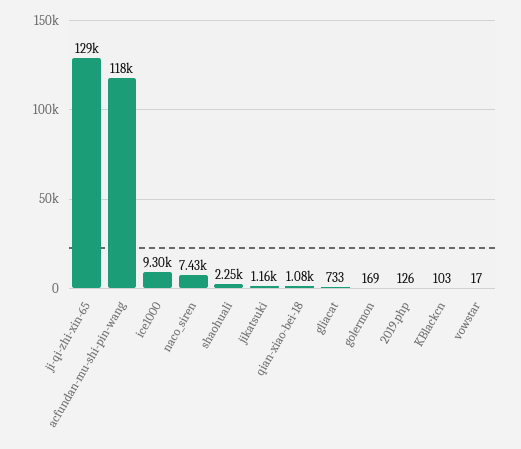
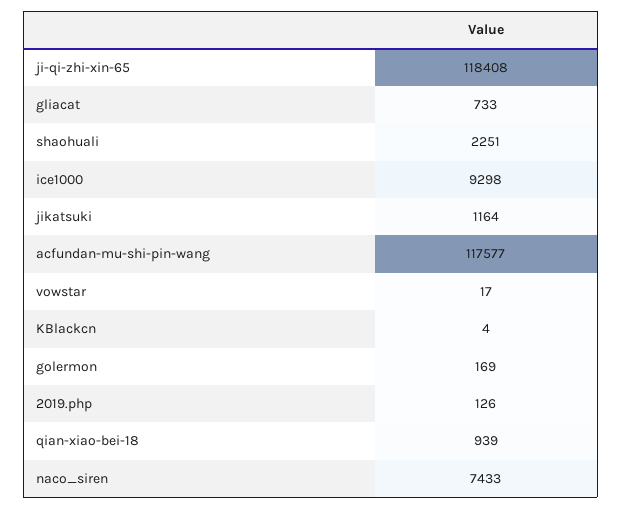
ji-qi-zhi-xin-65: 129000 -> 118408
qian-xiao-bei-18: 1080 -> 939
KBlackcn: 103 -> 4

